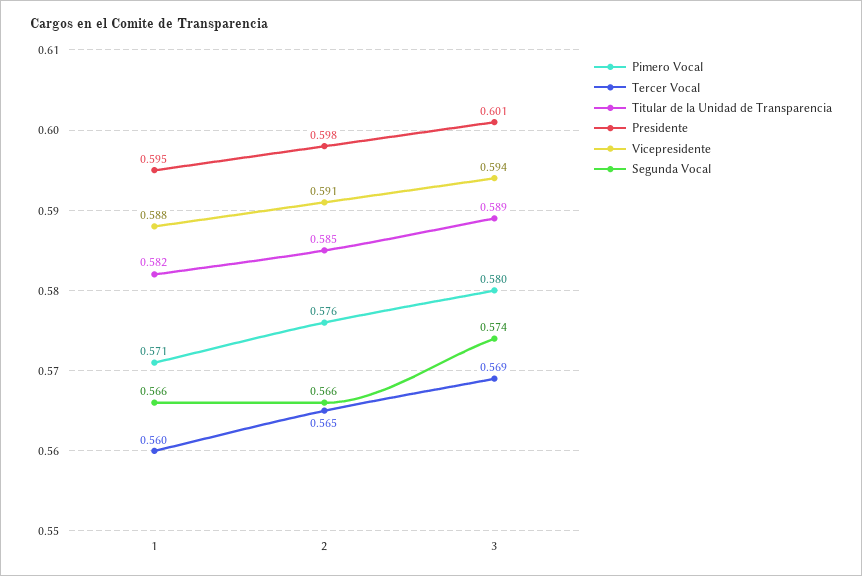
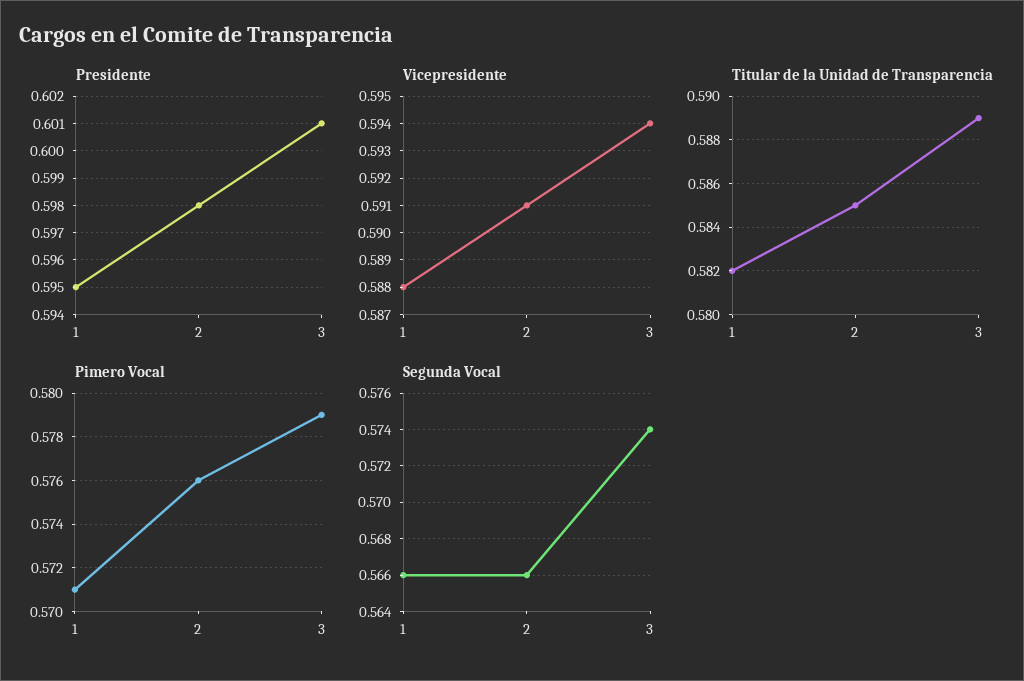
Tercer Vocal, 1: 0.56 -> none
Tercer Vocal, 2: 0.565 -> none
Pimero Vocal, 3: 0.58 -> 0.579
Tercer Vocal, 3: 0.569 -> none

